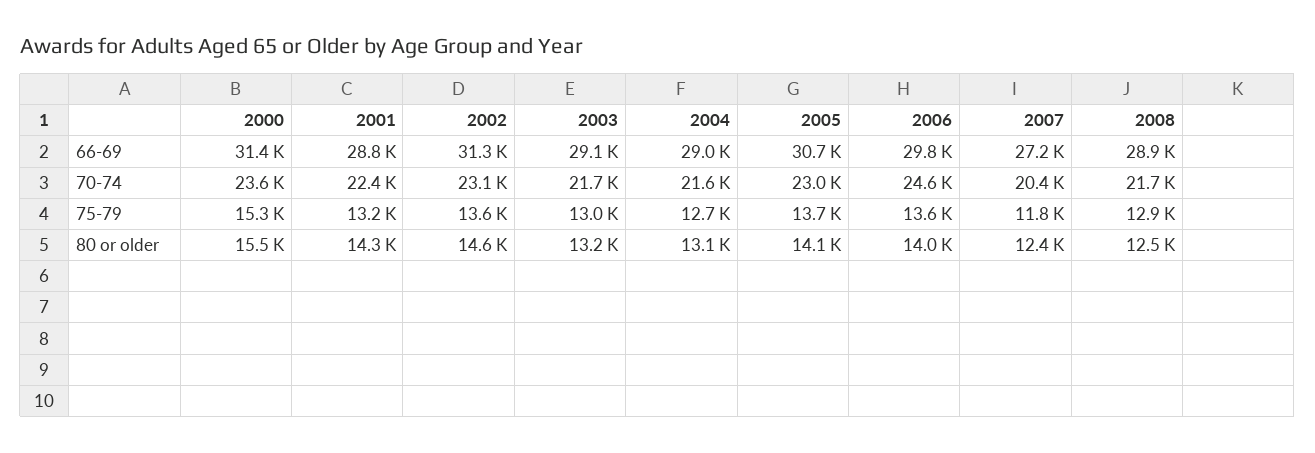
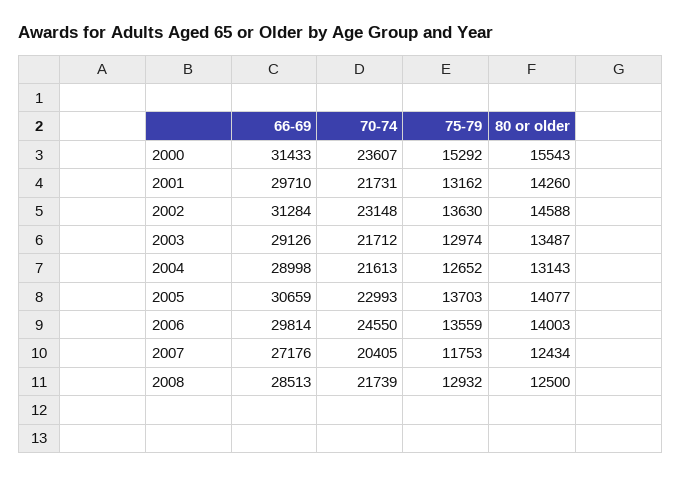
2001, 66-69: 28800 -> 29710
2008, 66-69: 28900 -> 28513
2001, 70-74: 22400 -> 21731
2003, 80 or older: 13200 -> 13487

